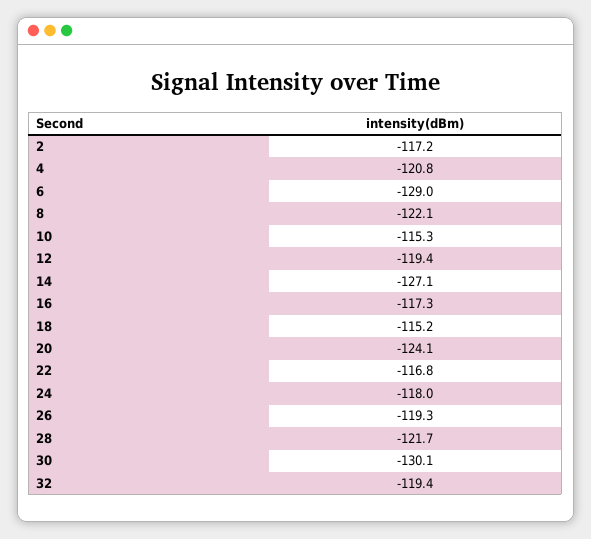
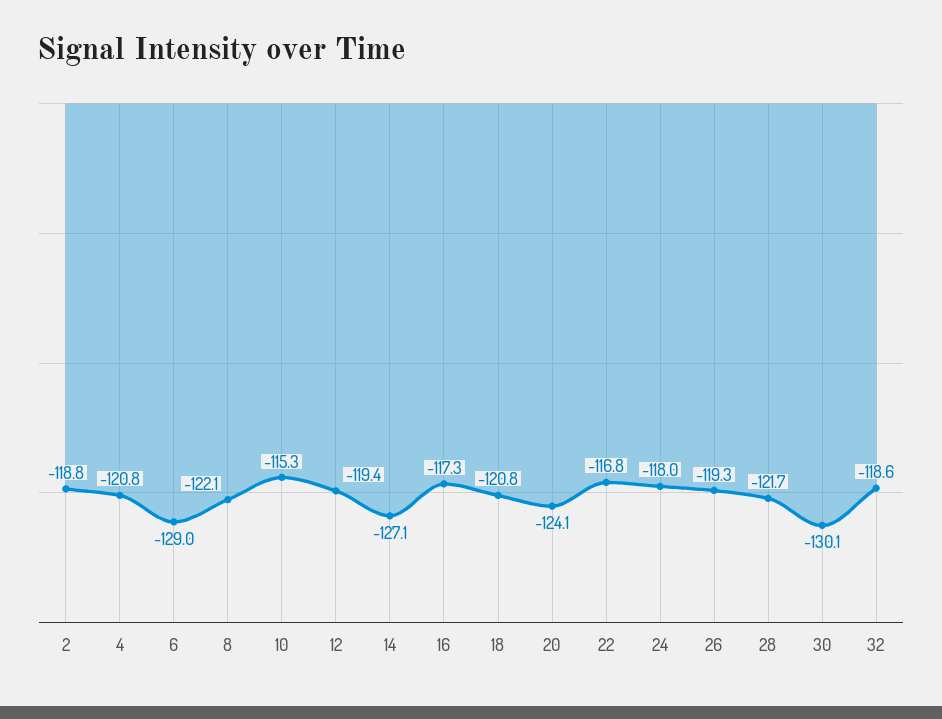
2: -117.2 -> -118.8
18: -115.2 -> -120.8
32: -119.4 -> -118.6

